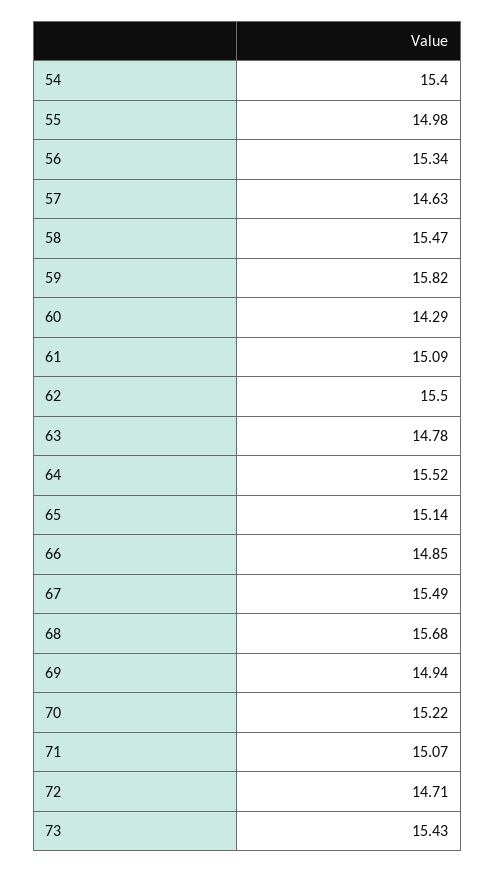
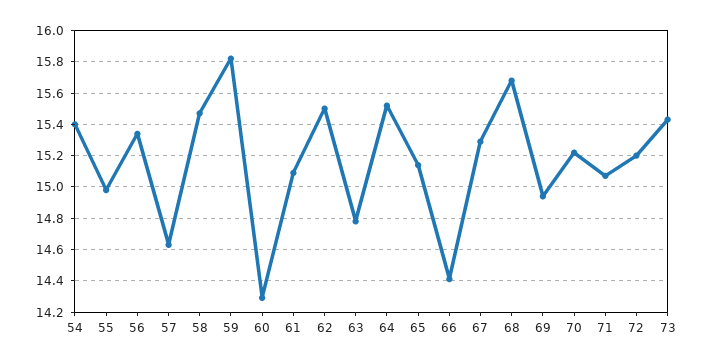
66: 14.85 -> 14.4
67: 15.49 -> 15.3
72: 14.71 -> 15.2

